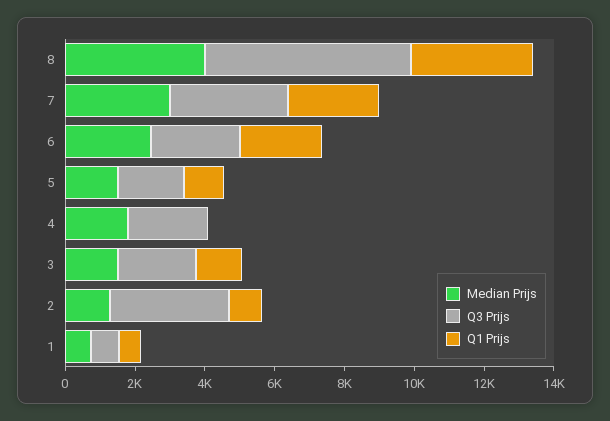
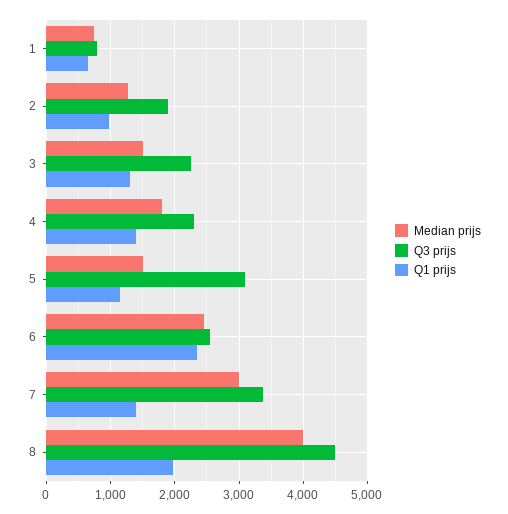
Q3 Prijs, 8: 6000 -> 4500
Q1 Prijs, 8: 3500 -> 2000
Q1 Prijs, 7: 2500 -> 1400
Q3 Prijs, 5: 2000 -> 3100
Q1 Prijs, 4: 0 -> 1400
Q3 Prijs, 2: 3500 -> 1900

